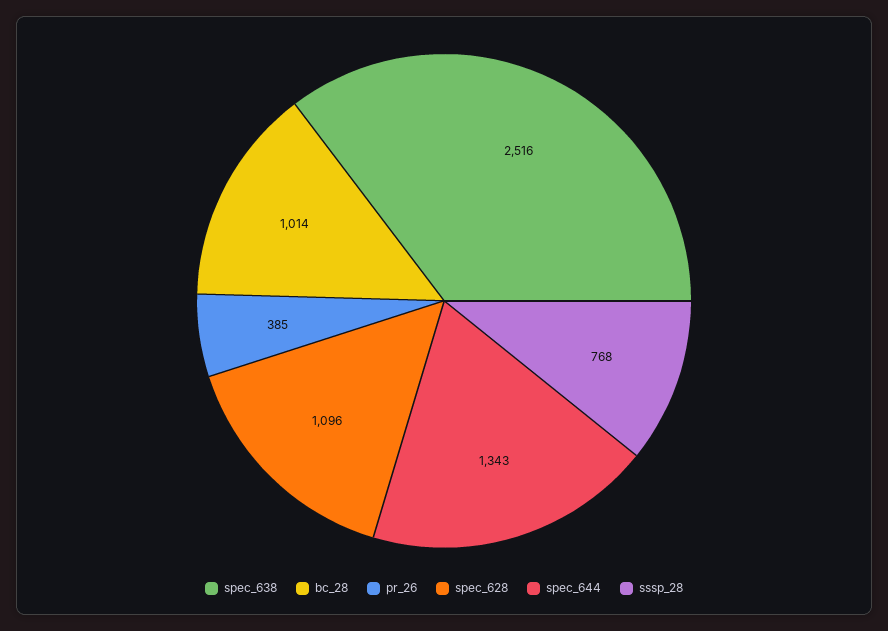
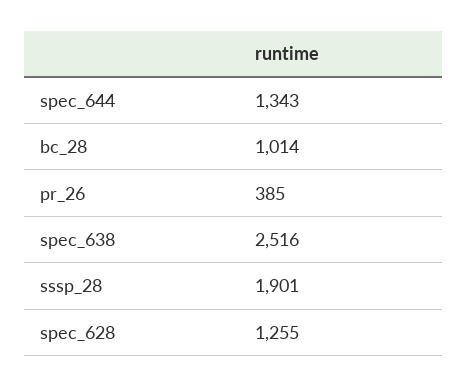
spec_628: 1096 -> 1255
sssp_28: 768 -> 1901

